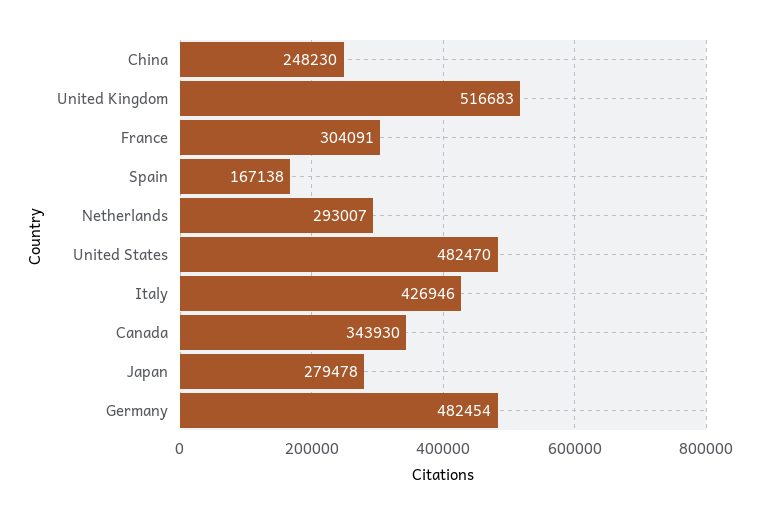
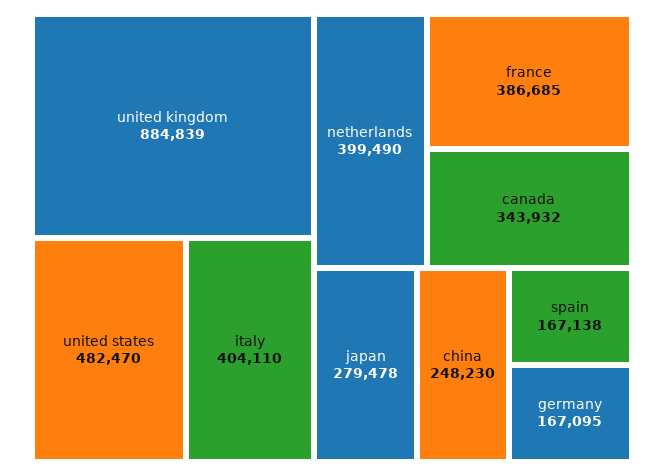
United Kingdom: 516683 -> 884839
France: 304091 -> 386685
Netherlands: 293007 -> 399490
Italy: 426946 -> 404110
Canada: 343930 -> 343932
Germany: 482454 -> 167095

